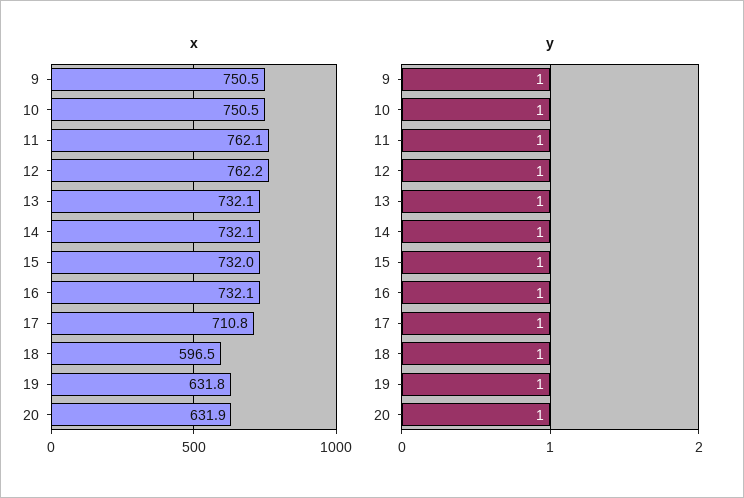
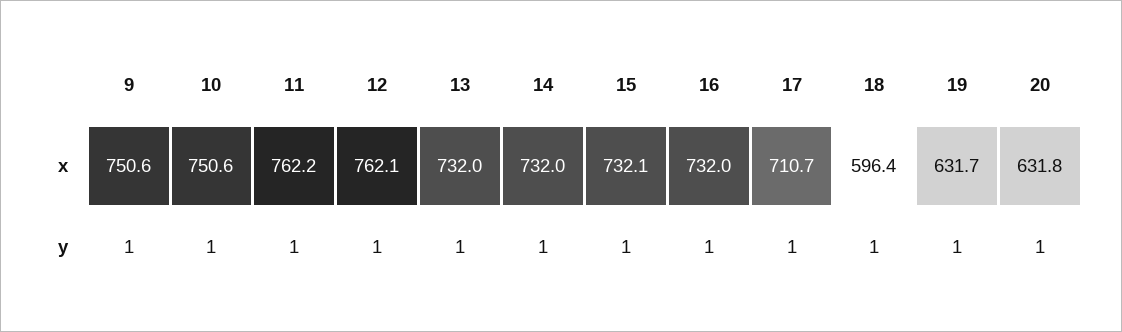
x, 9: 750.5 -> 750.6
x, 10: 750.5 -> 750.6
x, 11: 762.1 -> 762.2
x, 12: 762.2 -> 762.1
x, 13: 732.1 -> 732
x, 14: 732.1 -> 732
x, 15: 732 -> 732.1
x, 16: 732.1 -> 732
x, 17: 710.8 -> 710.7
x, 18: 596.5 -> 596.4
x, 19: 631.8 -> 631.7
x, 20: 631.9 -> 631.8

